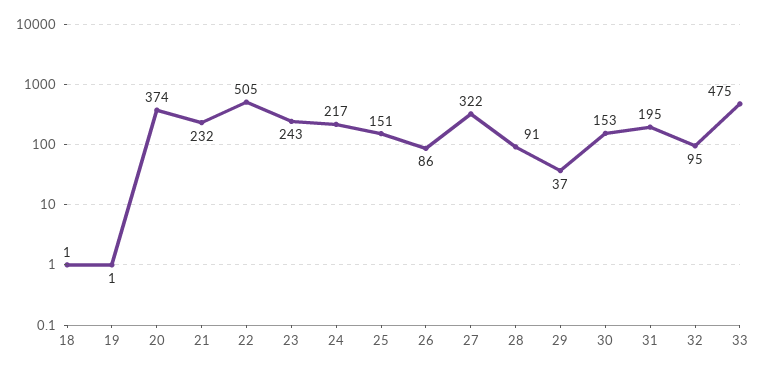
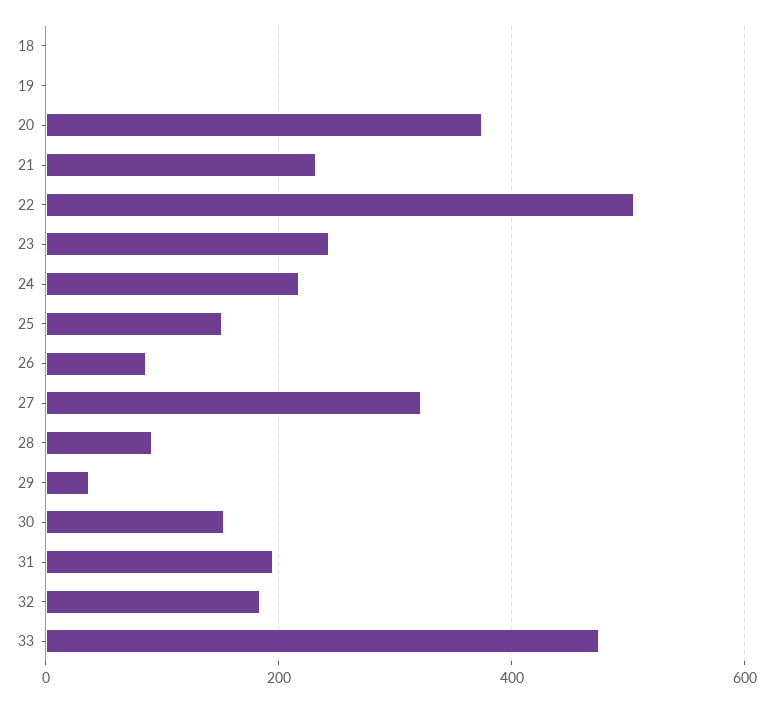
32: 95 -> 180

